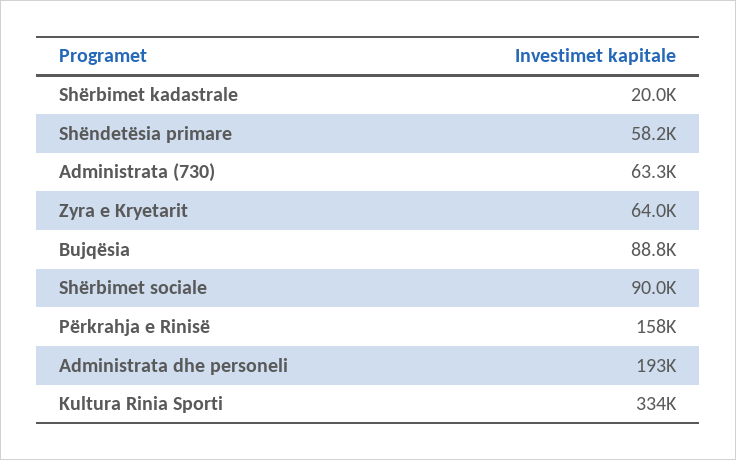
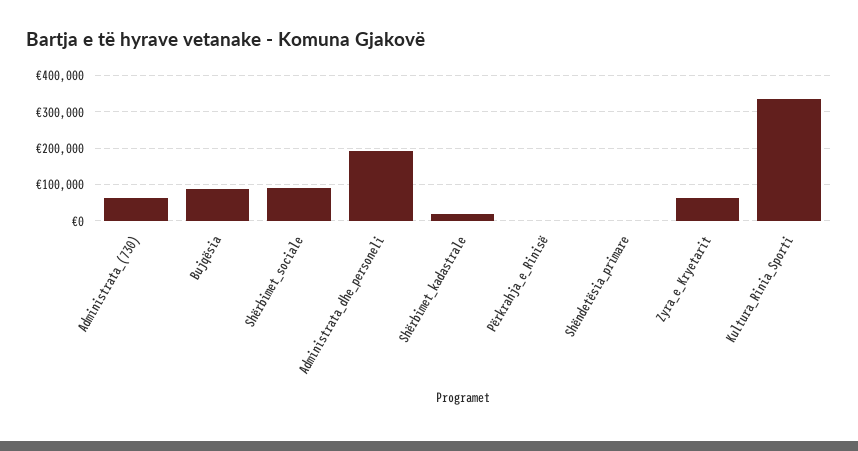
Shëndetësia primare: 58200 -> 0
Përkrahja e Rinisë: 158000 -> 0

